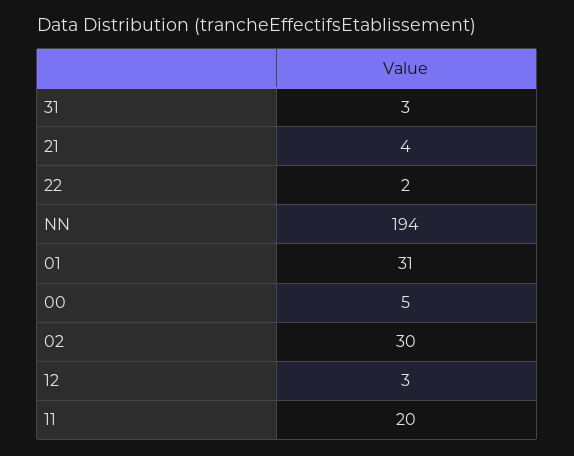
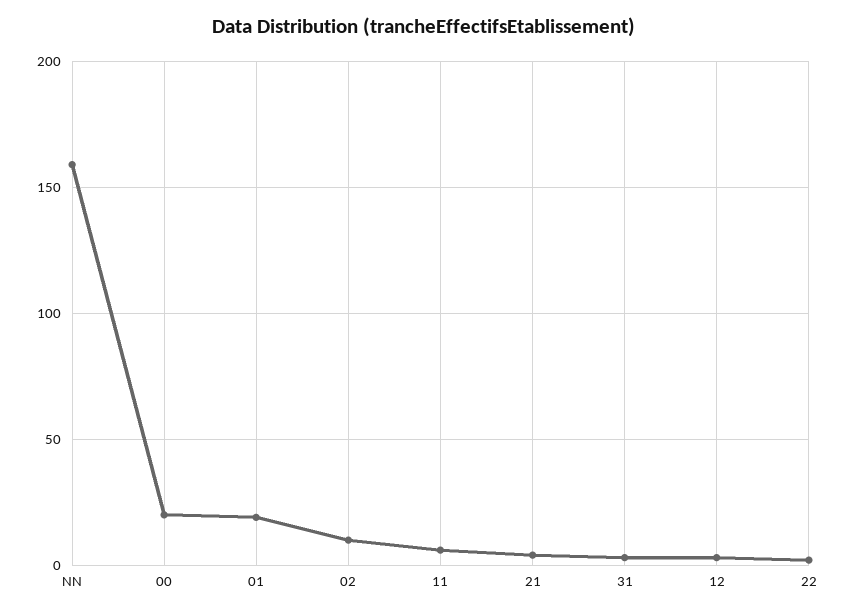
NN: 194 -> 160
01: 31 -> 20
00: 5 -> 20
02: 30 -> 10
11: 20 -> 5

